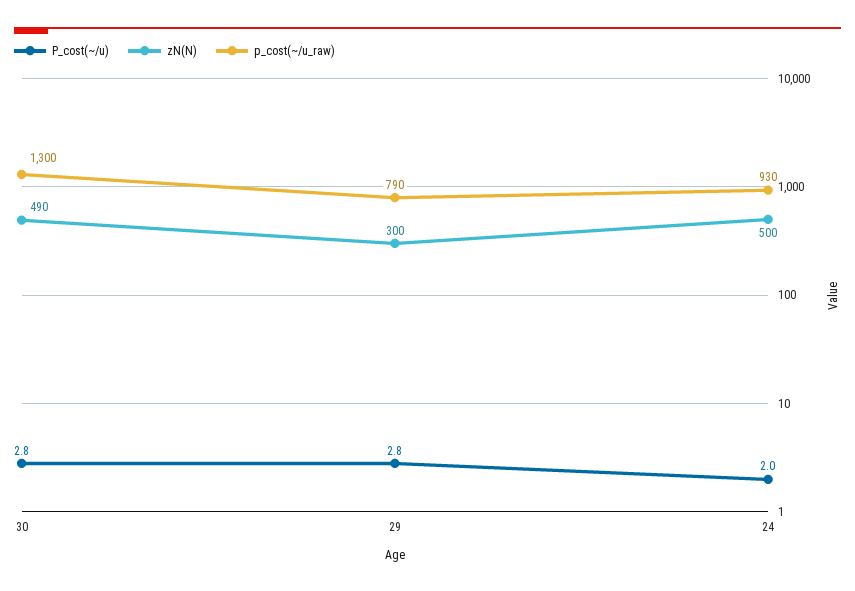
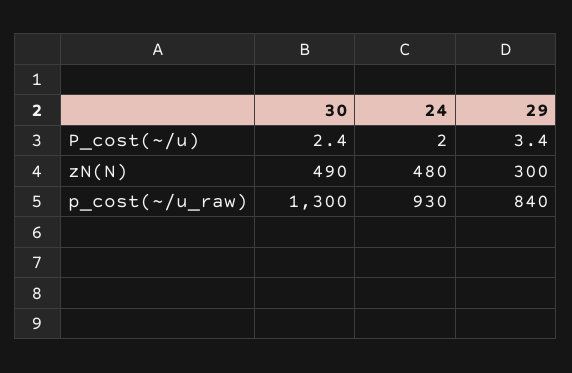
P_cost(~/u), 30: 2.8 -> 2.4
P_cost(~/u), 29: 2.8 -> 3.4
p_cost(~/u_raw), 29: 790 -> 840
zN(N), 24: 500 -> 480

